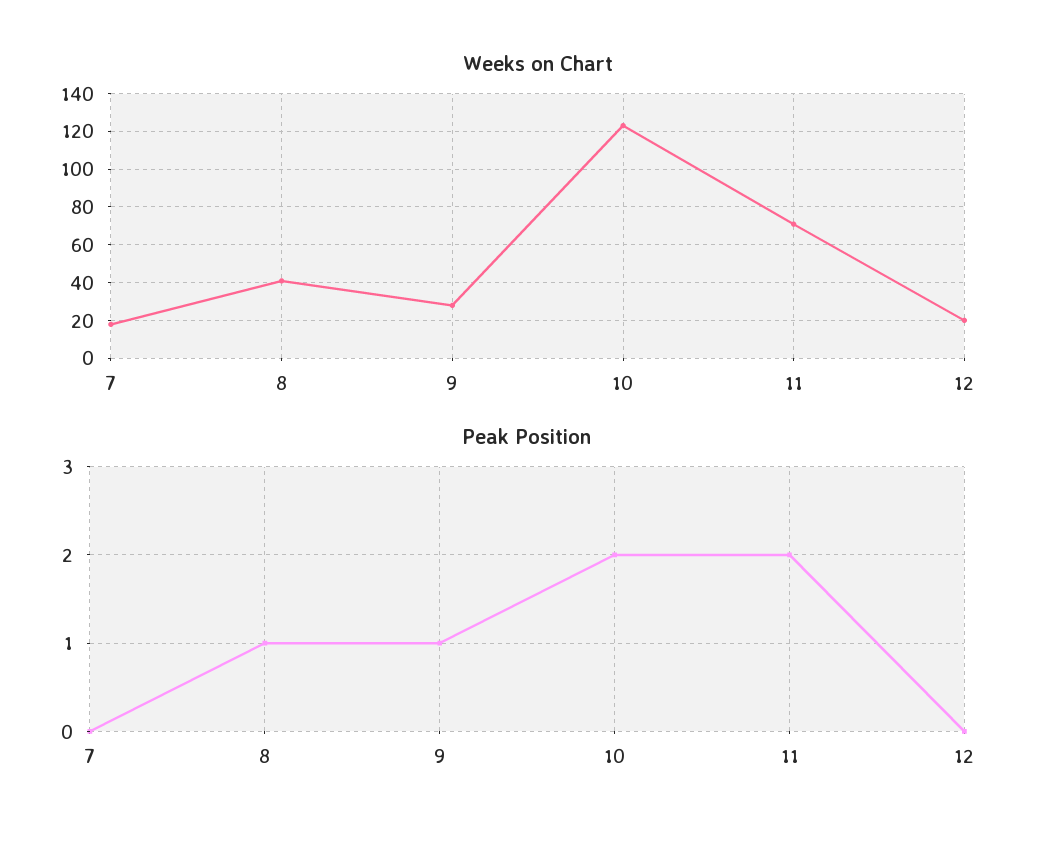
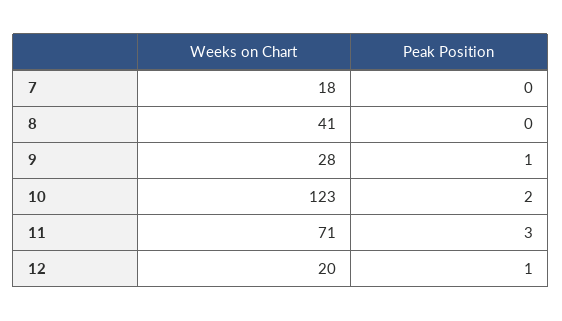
Peak Position, 8: 1 -> 0
Peak Position, 11: 2 -> 3
Peak Position, 12: 0 -> 1

